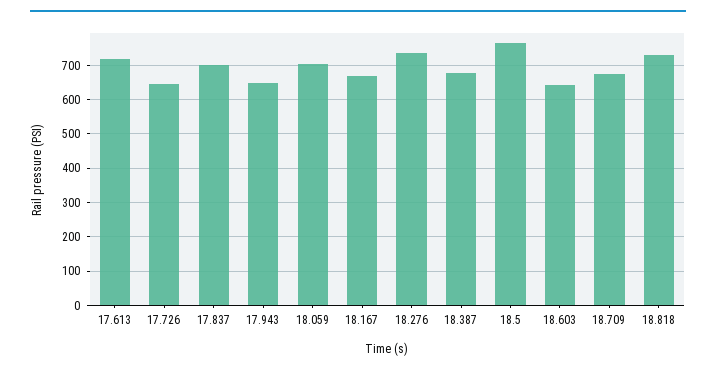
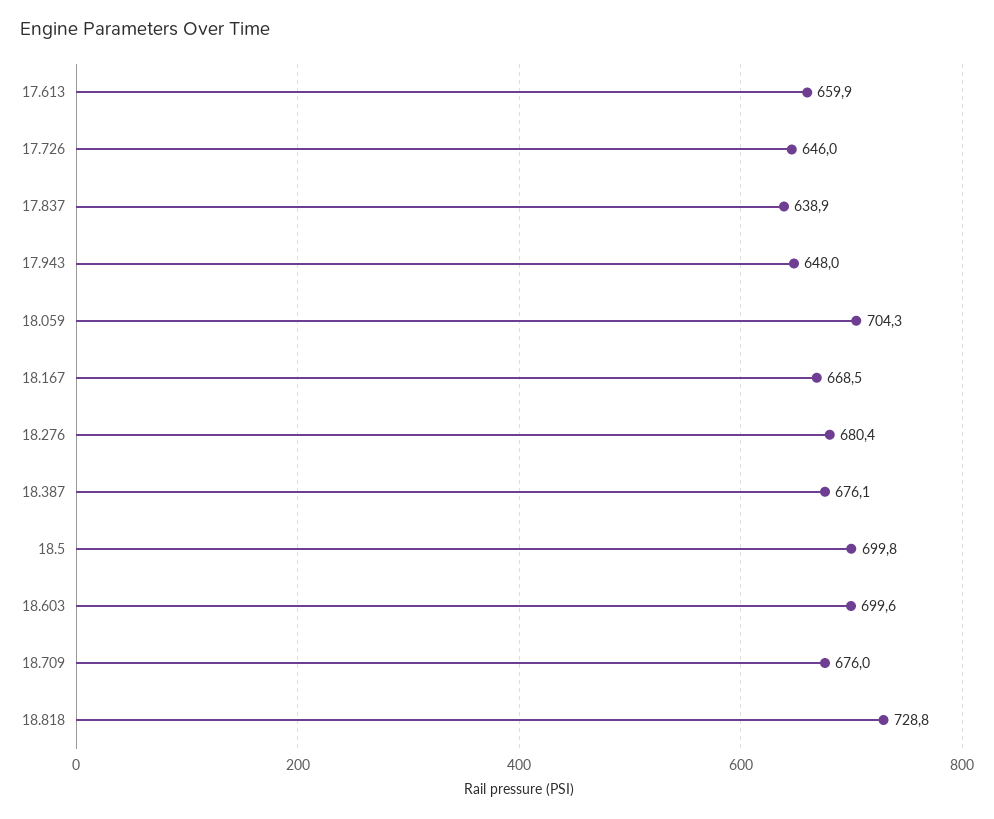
17.613: 720 -> 659.9
17.837: 700 -> 638.9
18.276: 740 -> 680.4
18.5: 760 -> 699.8
18.603: 640 -> 699.6

